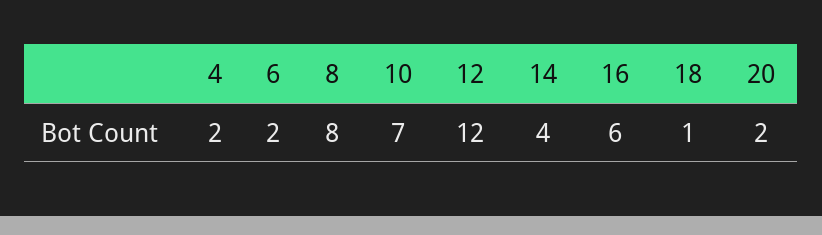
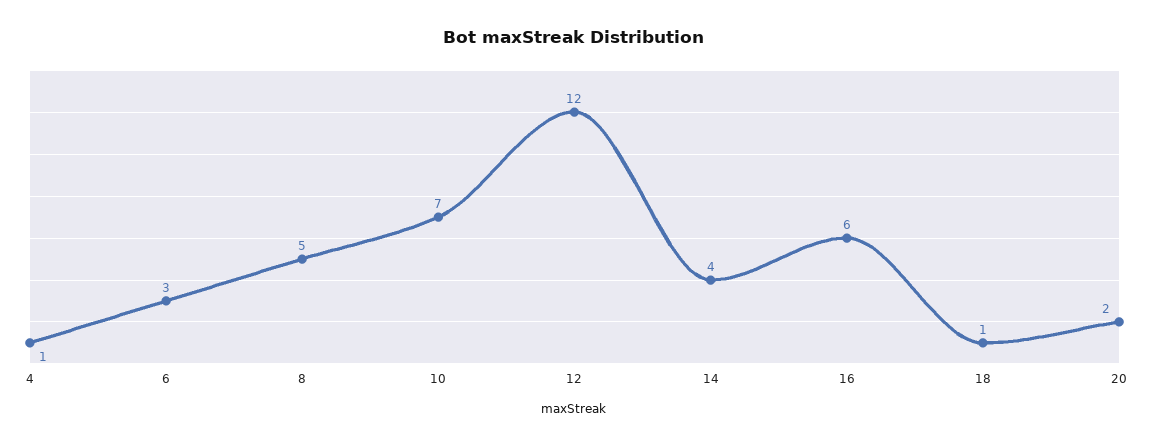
4: 2 -> 1
6: 2 -> 3
8: 8 -> 5

